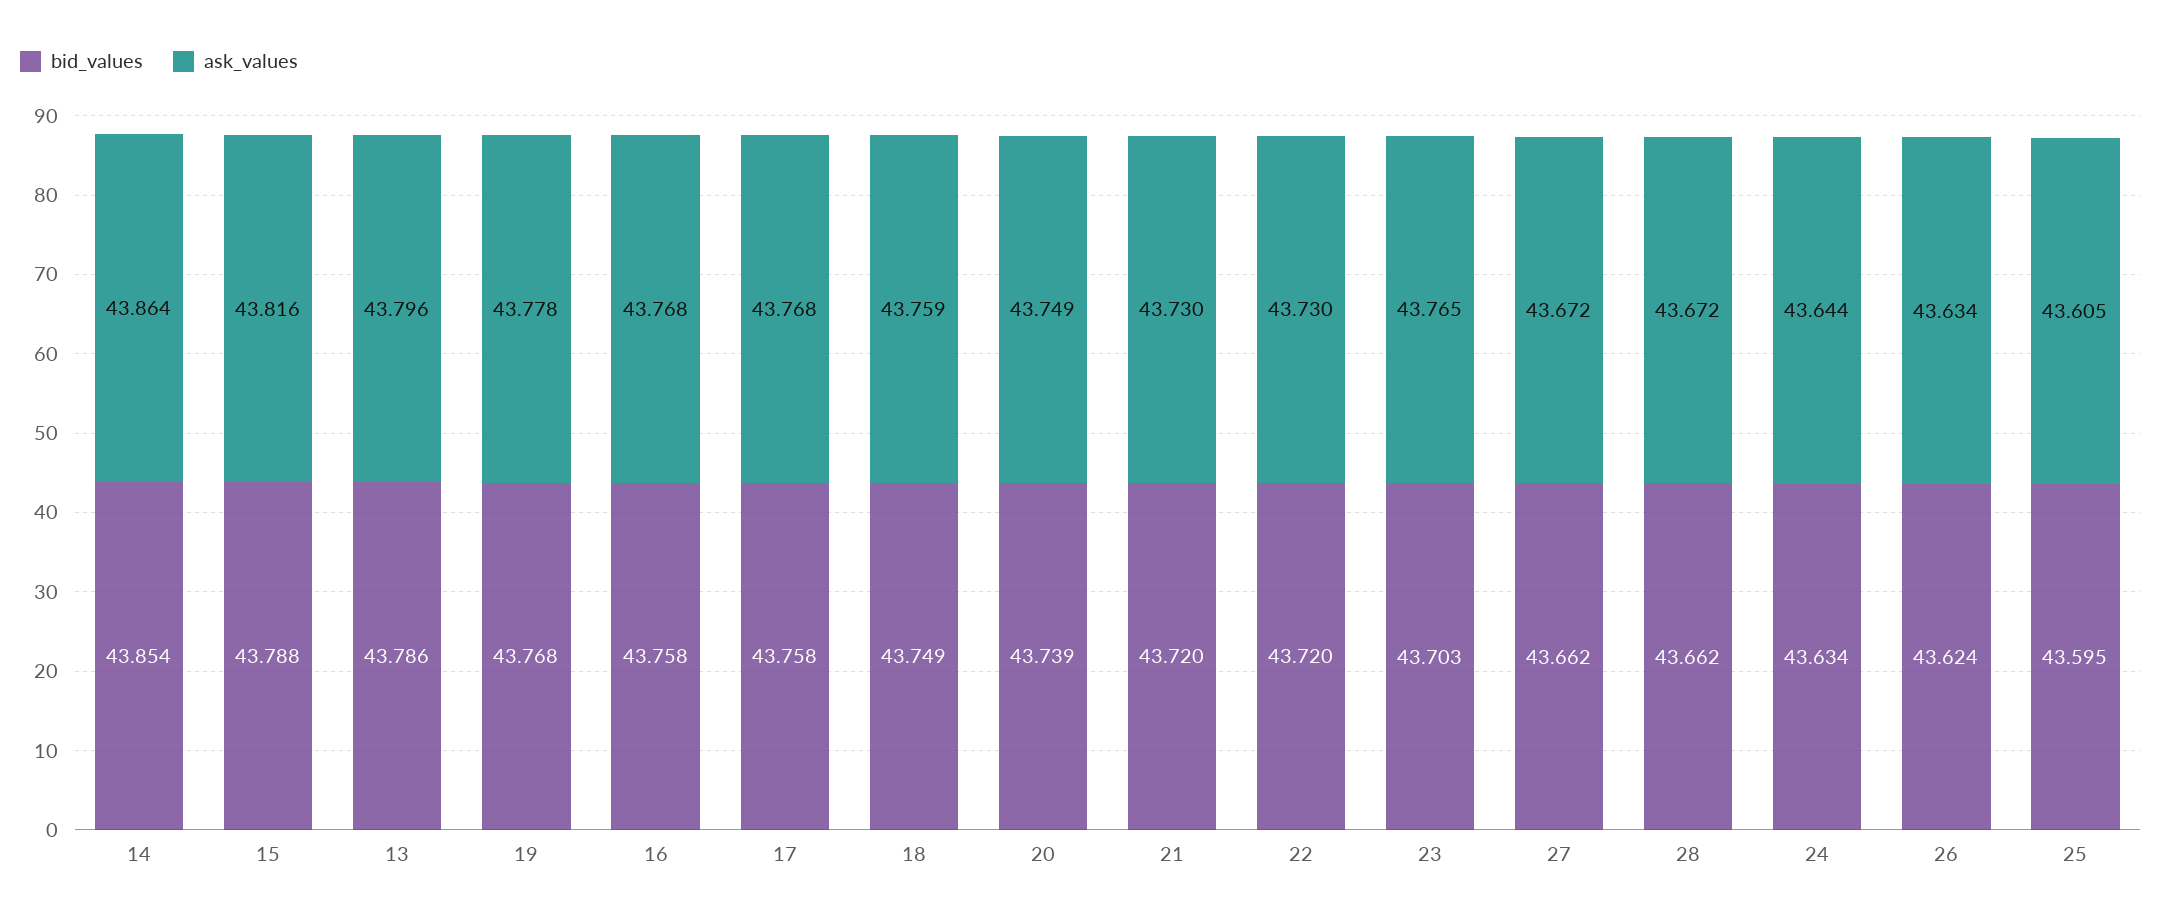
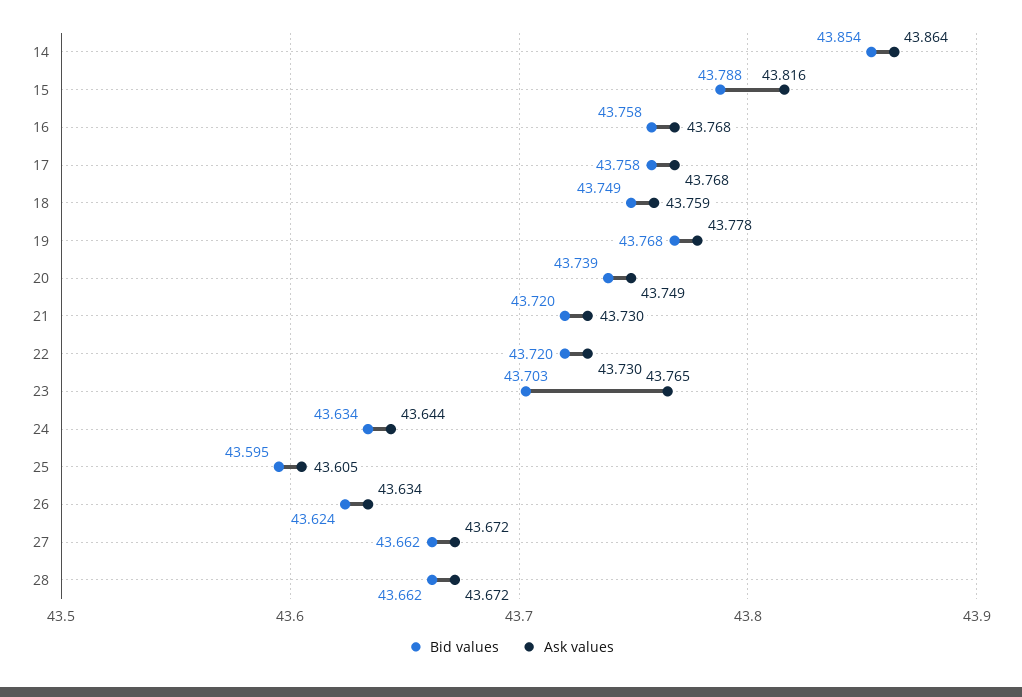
bid_values, 13: 43.786 -> none
ask_values, 13: 43.796 -> none

